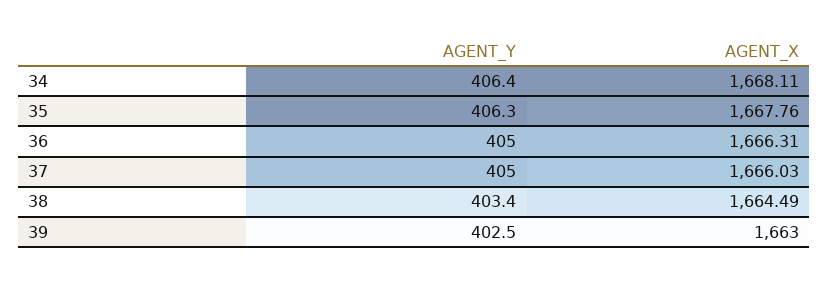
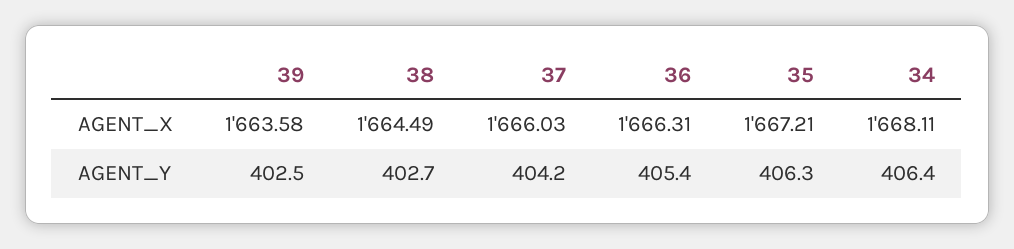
AGENT_X, 35: 1667.76 -> 1667.21
AGENT_Y, 36: 405 -> 405.4
AGENT_Y, 37: 405 -> 404.2
AGENT_Y, 38: 403.4 -> 402.7
AGENT_X, 39: 1663 -> 1663.58

